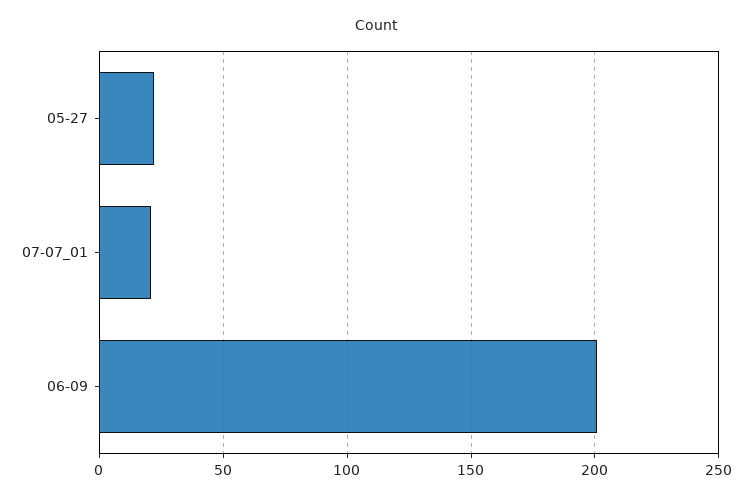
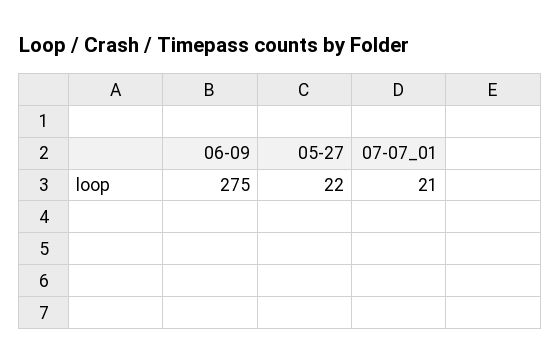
06-09: 200 -> 275

